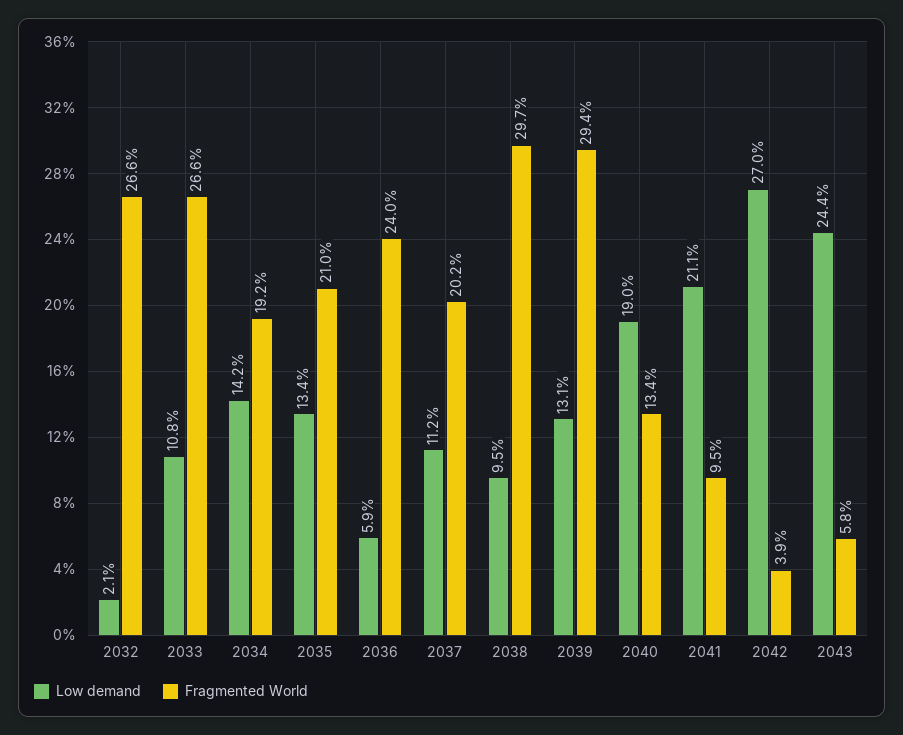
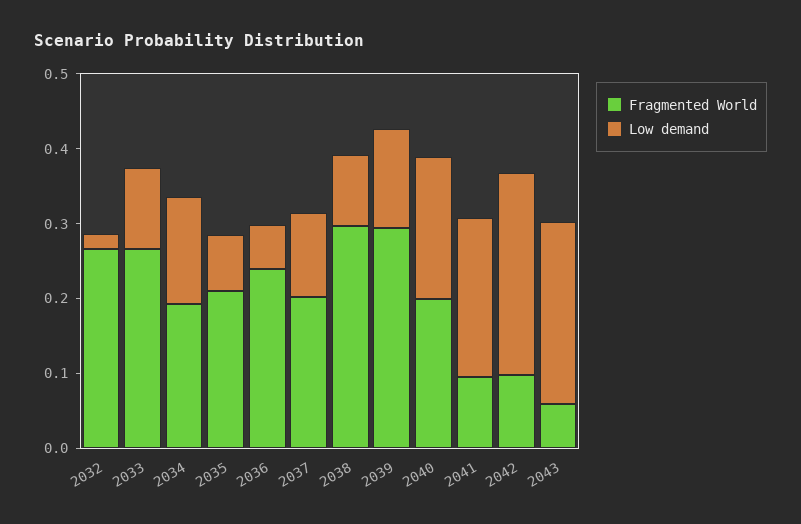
Low demand, 2035: 0.134 -> 0.08
Fragmented World, 2040: 0.134 -> 0.2
Fragmented World, 2042: 0.039 -> 0.1

